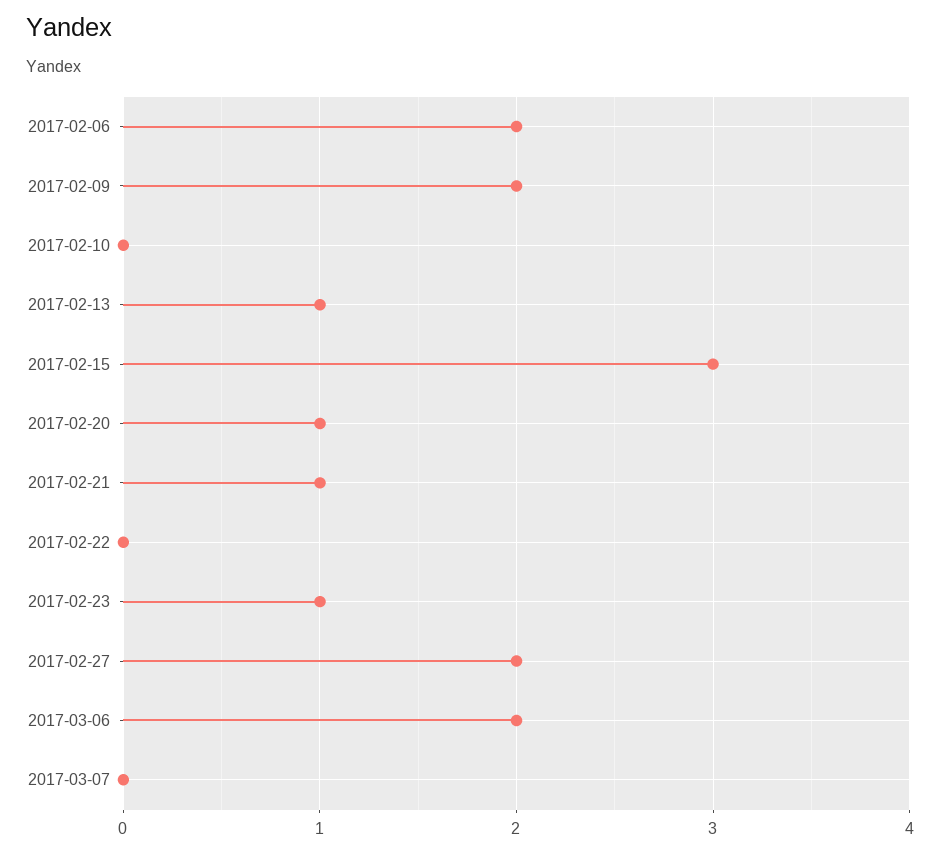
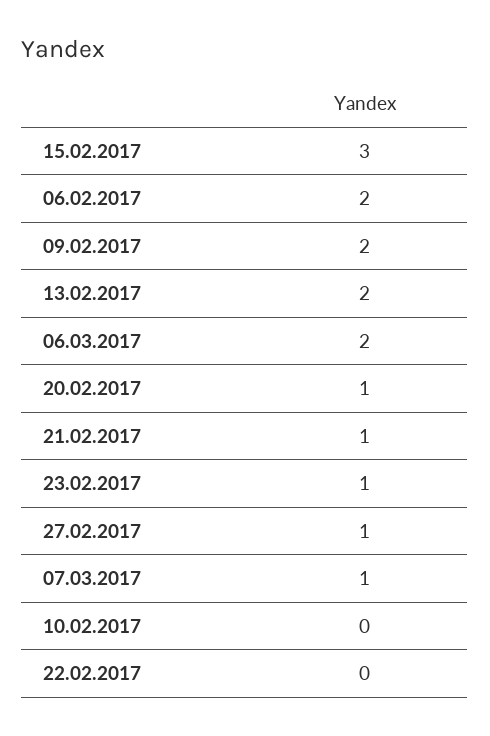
2017-02-13: 1 -> 2
2017-02-27: 2 -> 1
2017-03-07: 0 -> 1

